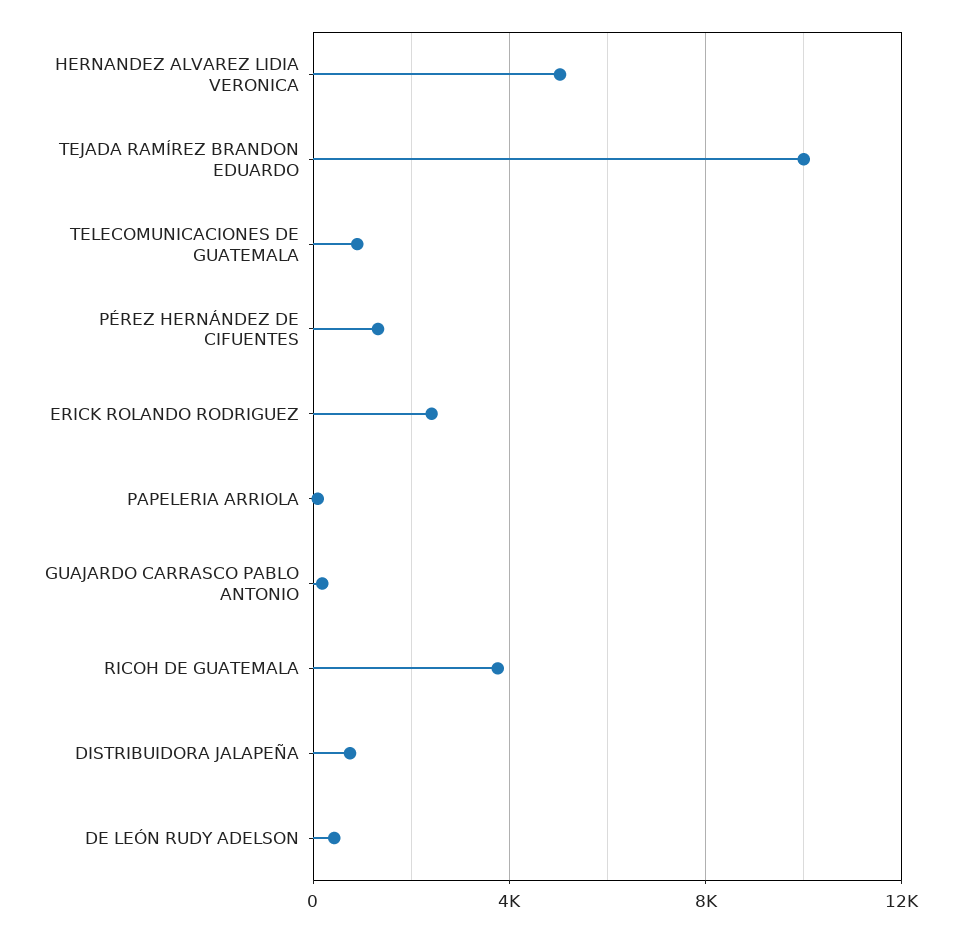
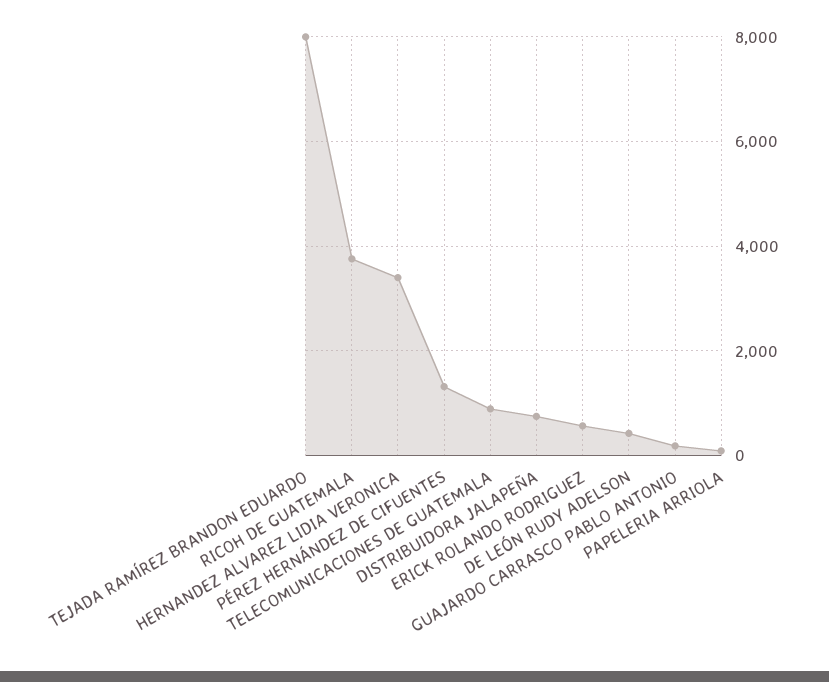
HERNANDEZ ALVAREZ LIDIA VERONICA: 5000 -> 3400
TEJADA RAMÍREZ BRANDON EDUARDO: 10000 -> 8000
ERICK ROLANDO RODRIGUEZ: 2500 -> 600

